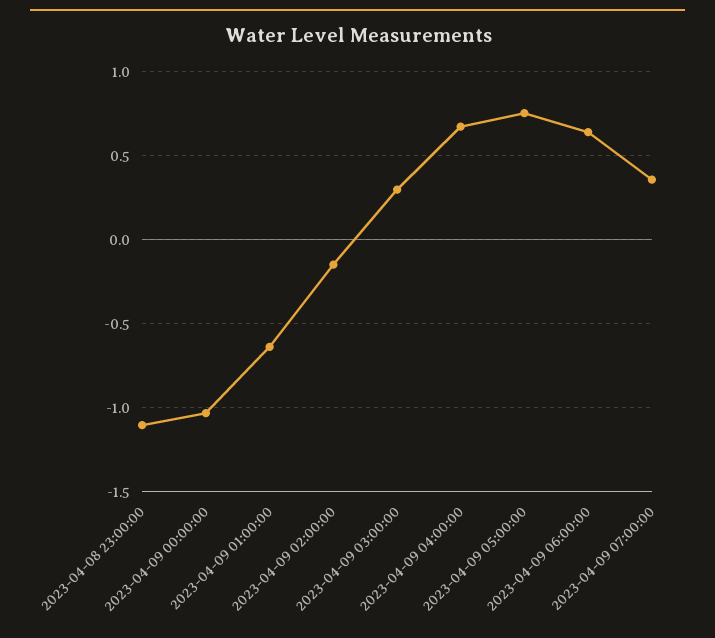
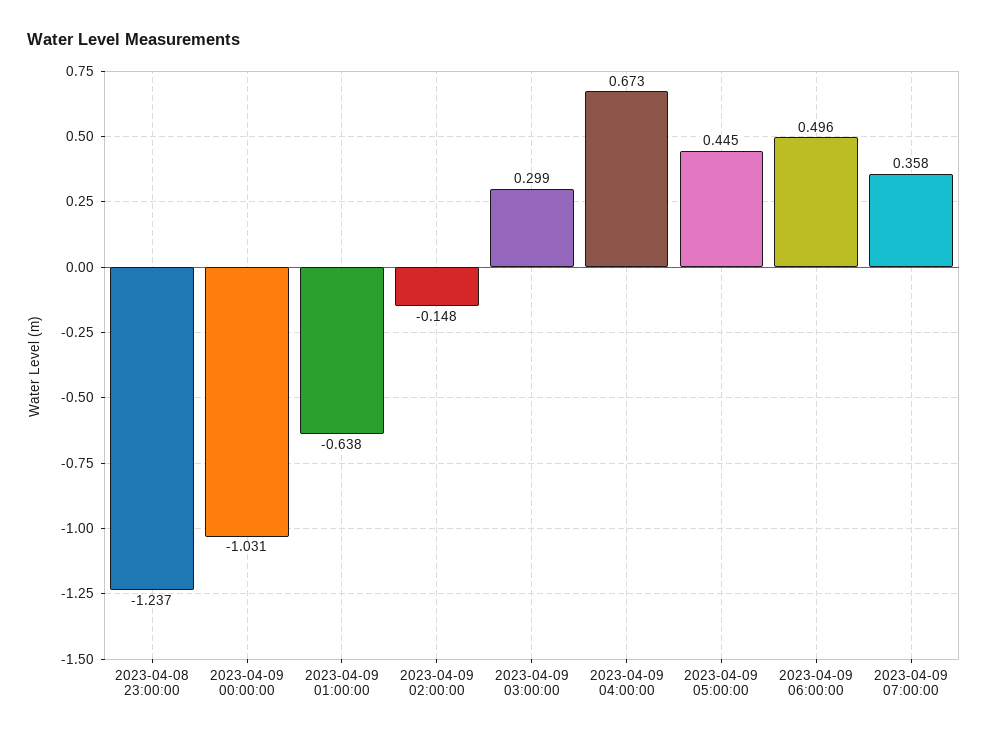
2023-04-08 23:00:00: -1.1 -> -1.237
2023-04-09 05:00:00: 0.75 -> 0.445
2023-04-09 06:00:00: 0.65 -> 0.496

